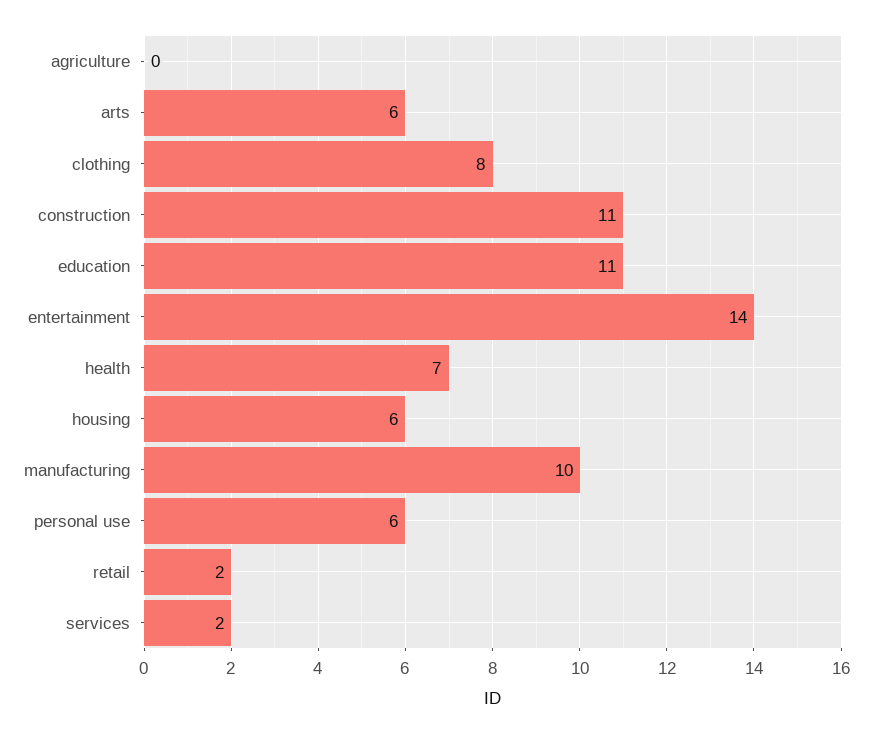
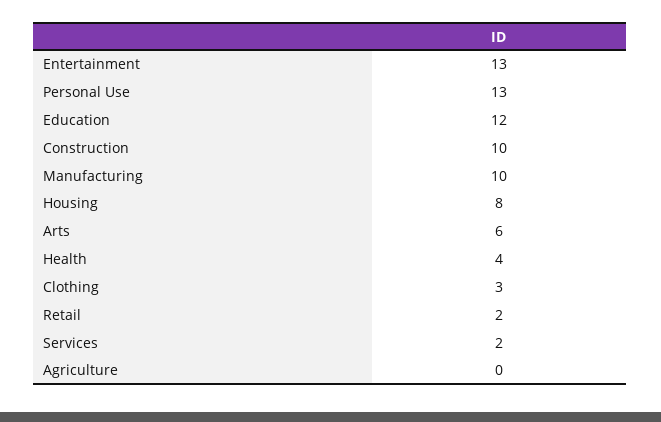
clothing: 8 -> 3
construction: 11 -> 10
education: 11 -> 12
entertainment: 14 -> 13
health: 7 -> 4
housing: 6 -> 8
personal use: 6 -> 13

